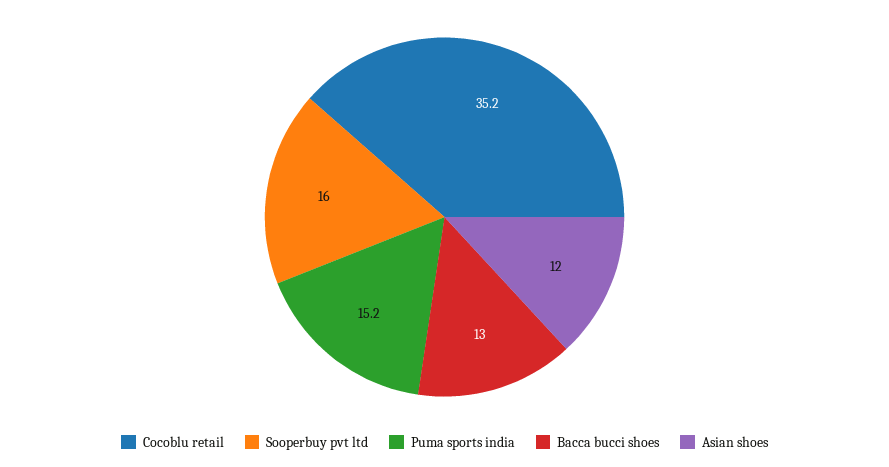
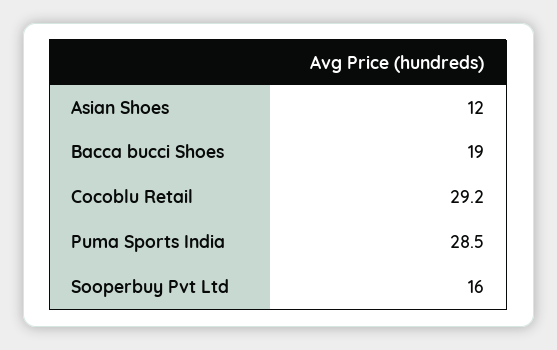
Cocoblu retail: 35.2 -> 29.2
Puma sports india: 15.2 -> 28.5
Bacca bucci shoes: 13 -> 19

